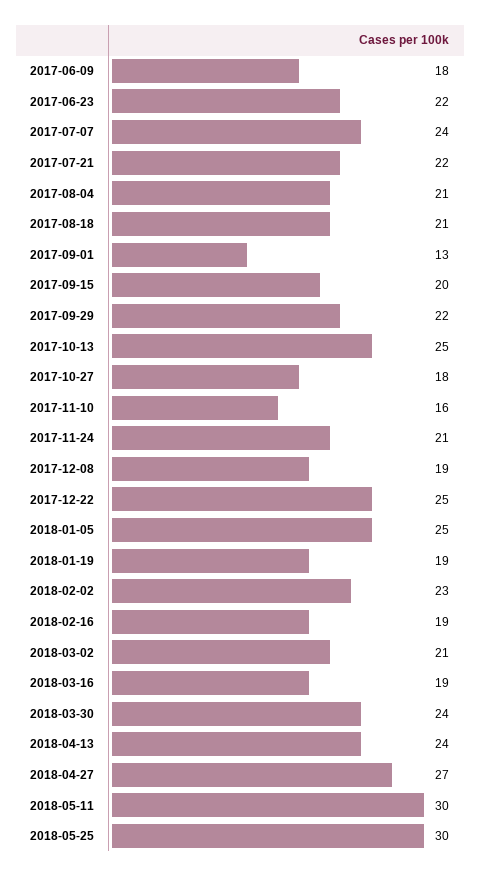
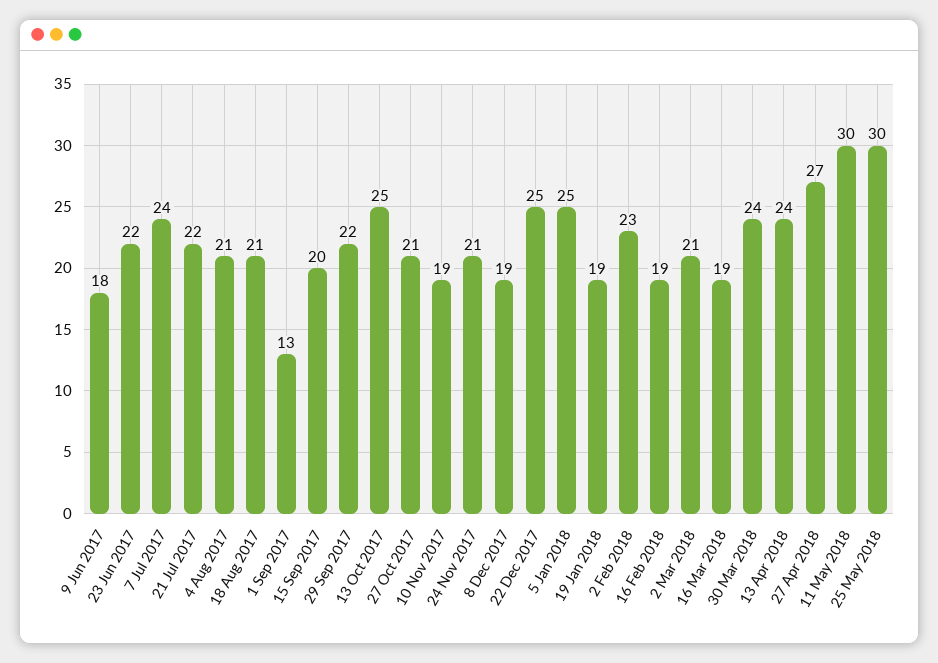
2017-10-27: 18 -> 21
2017-11-10: 16 -> 19

